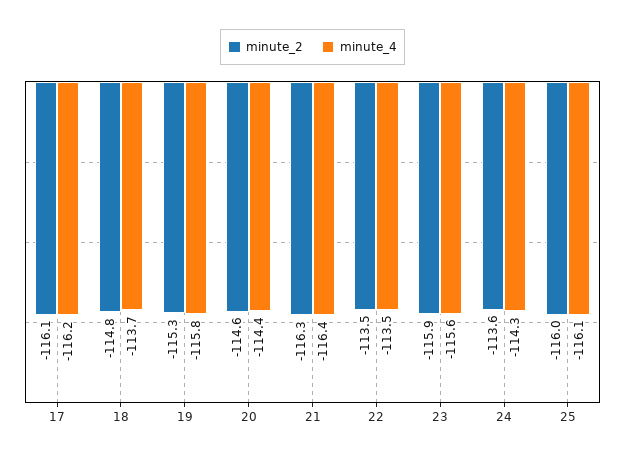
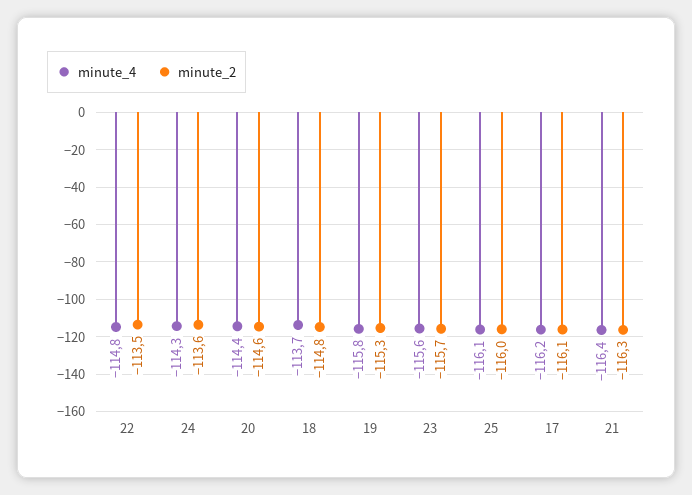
minute_4, 22: -113.5 -> -114.8
minute_2, 23: -115.9 -> -115.7

